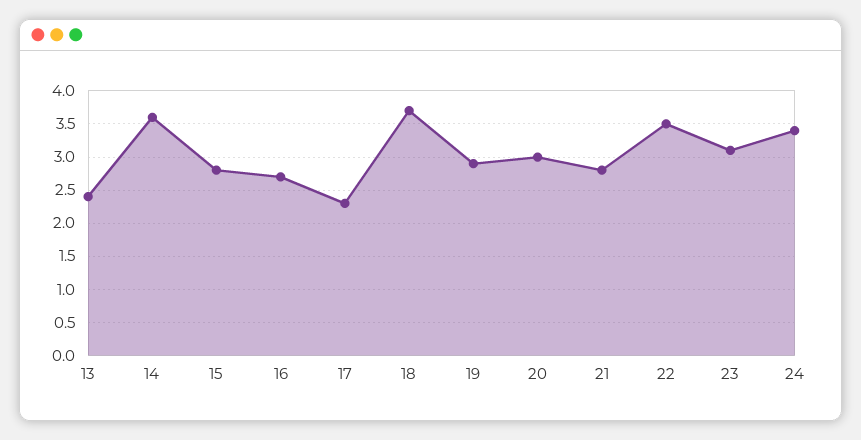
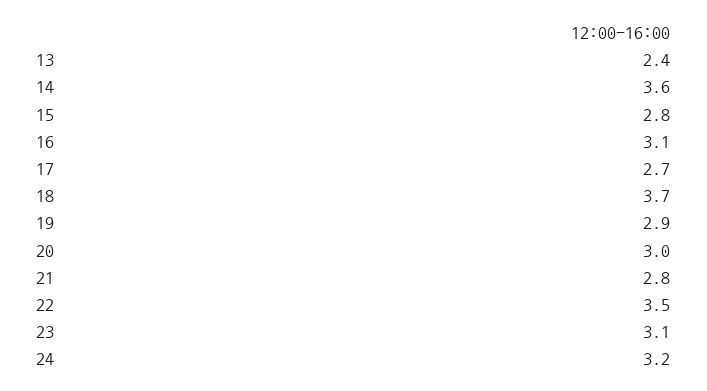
16: 2.7 -> 3.1
17: 2.3 -> 2.7
24: 3.4 -> 3.2

